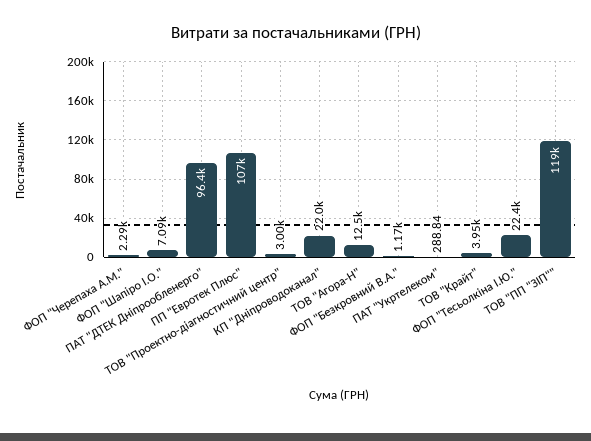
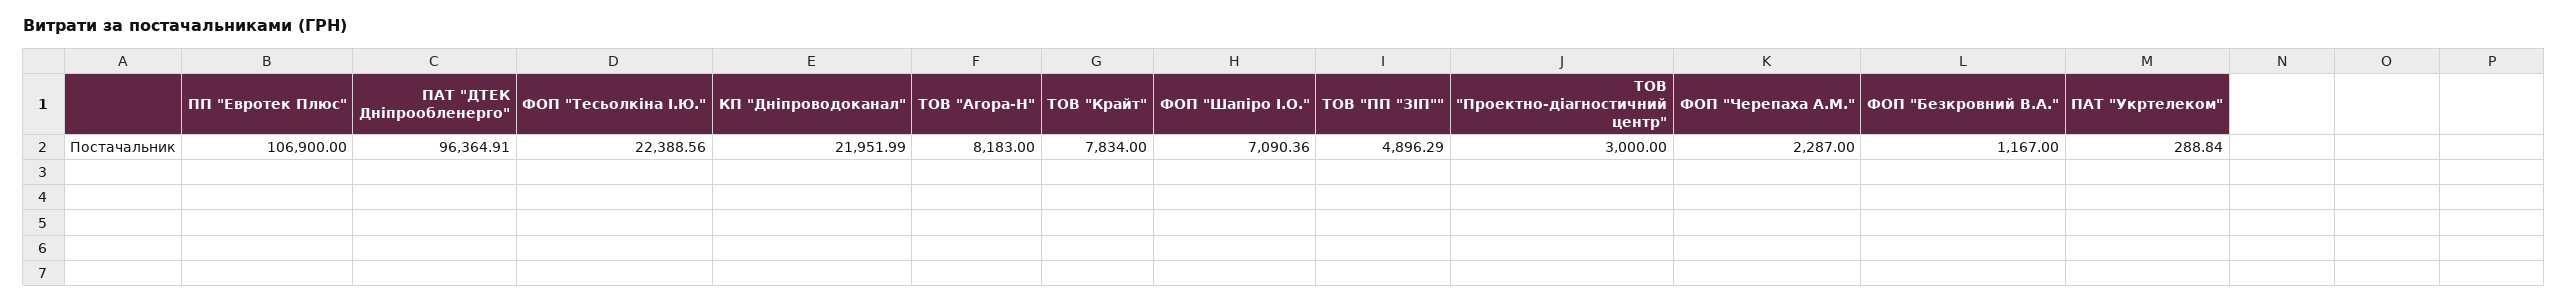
ТОВ "Агора-Н": 12500 -> 8183
ТОВ "Крайт": 3950 -> 7834
ТОВ "ПП "ЗІП"": 119000 -> 4896.29

